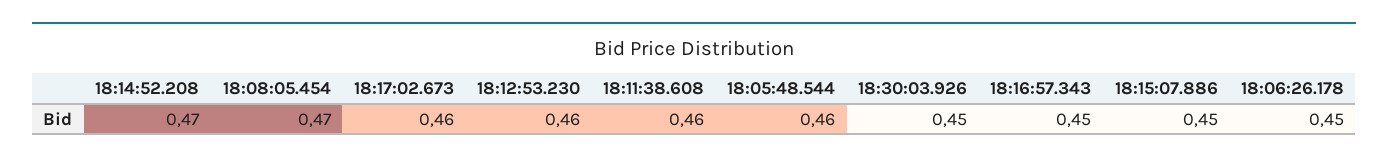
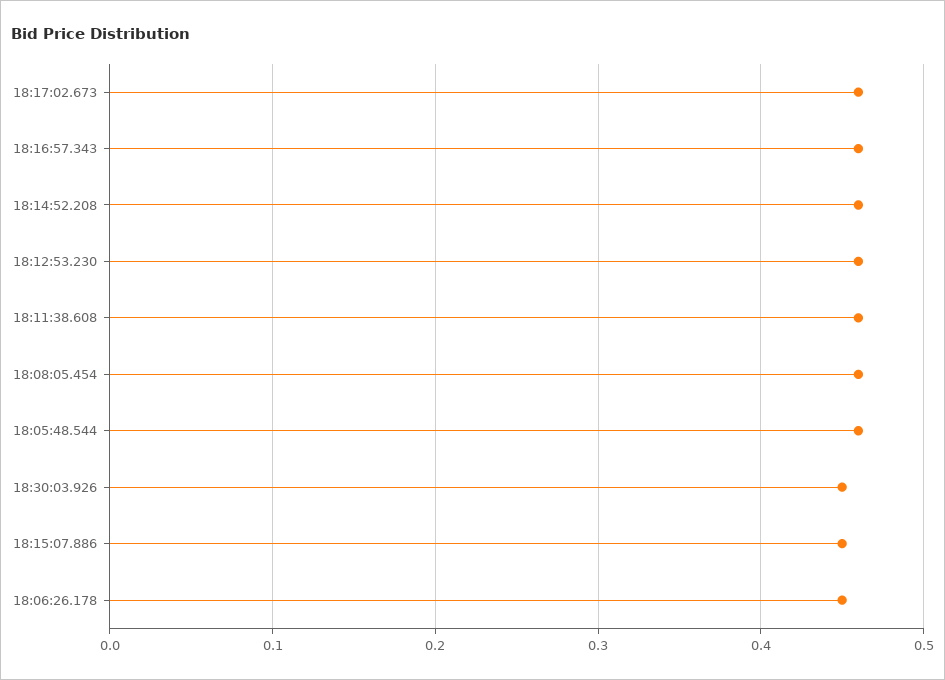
18:14:52.208: 0.47 -> 0.46
18:08:05.454: 0.47 -> 0.46
18:16:57.343: 0.45 -> 0.46

